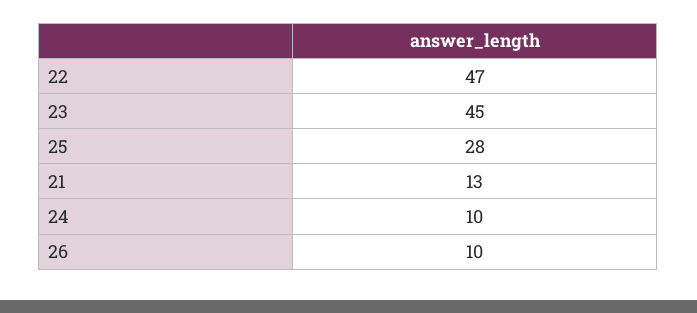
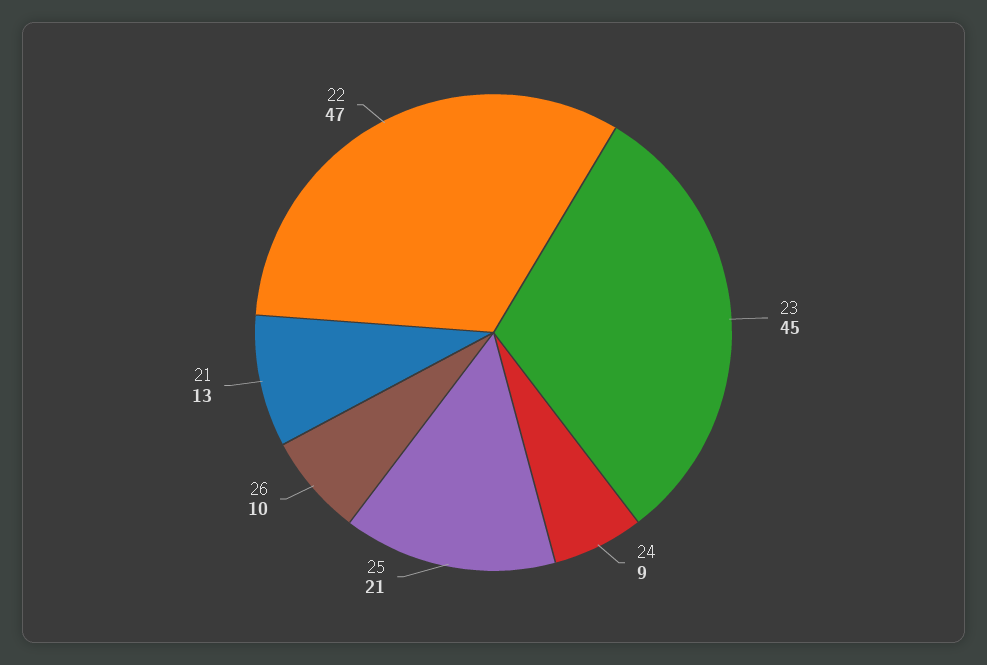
25: 28 -> 21
24: 10 -> 9

